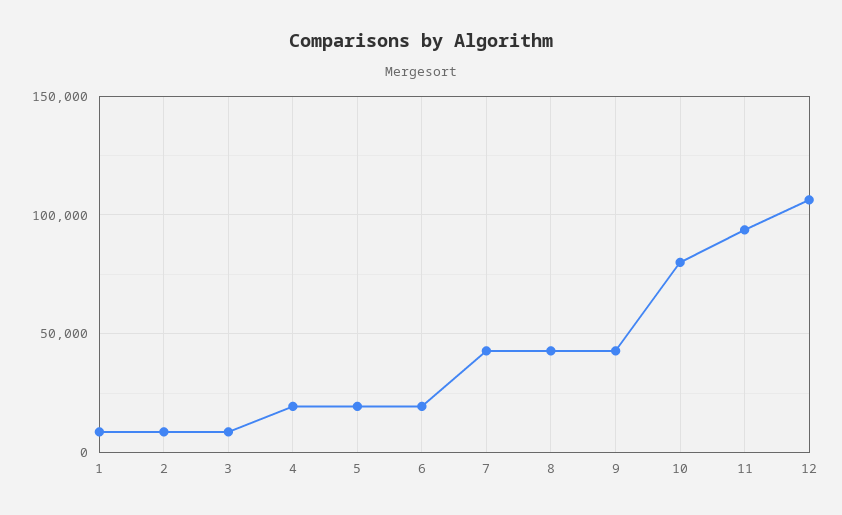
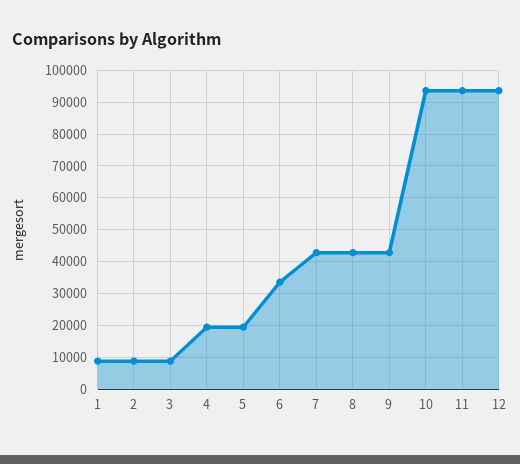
6: 20000 -> 34000
10: 80000 -> 94000
12: 105000 -> 94000

